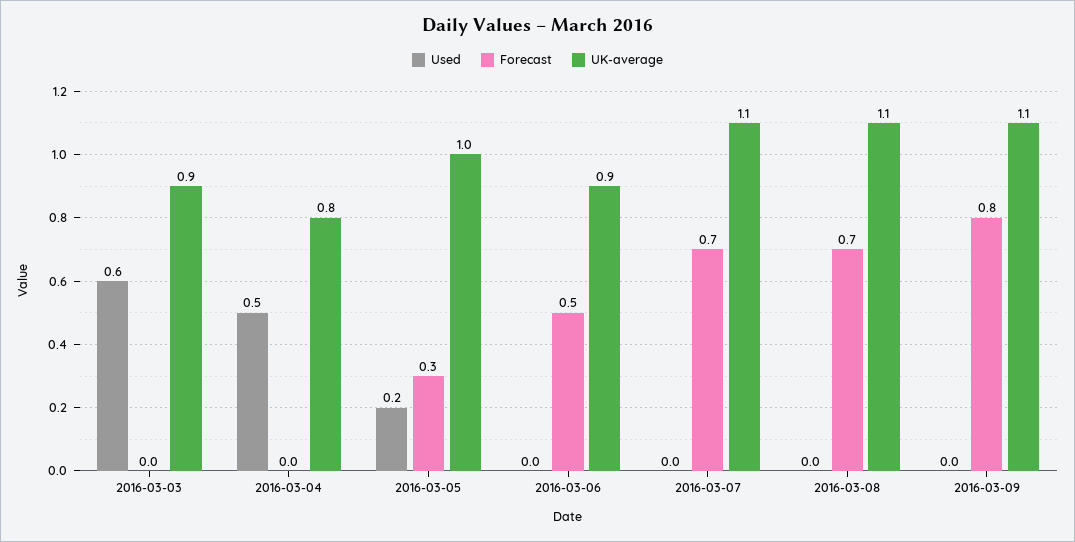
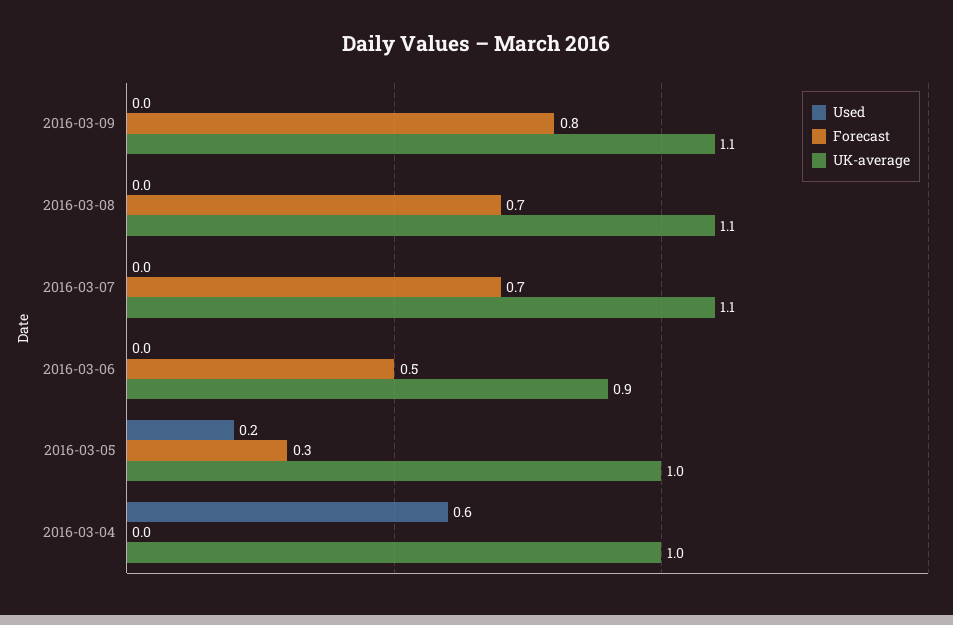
Used, 2016-03-03: 0.6 -> none
Forecast, 2016-03-03: 0 -> none
UK-average, 2016-03-03: 0.9 -> none
Used, 2016-03-04: 0.5 -> 0.6
UK-average, 2016-03-04: 0.8 -> 1

